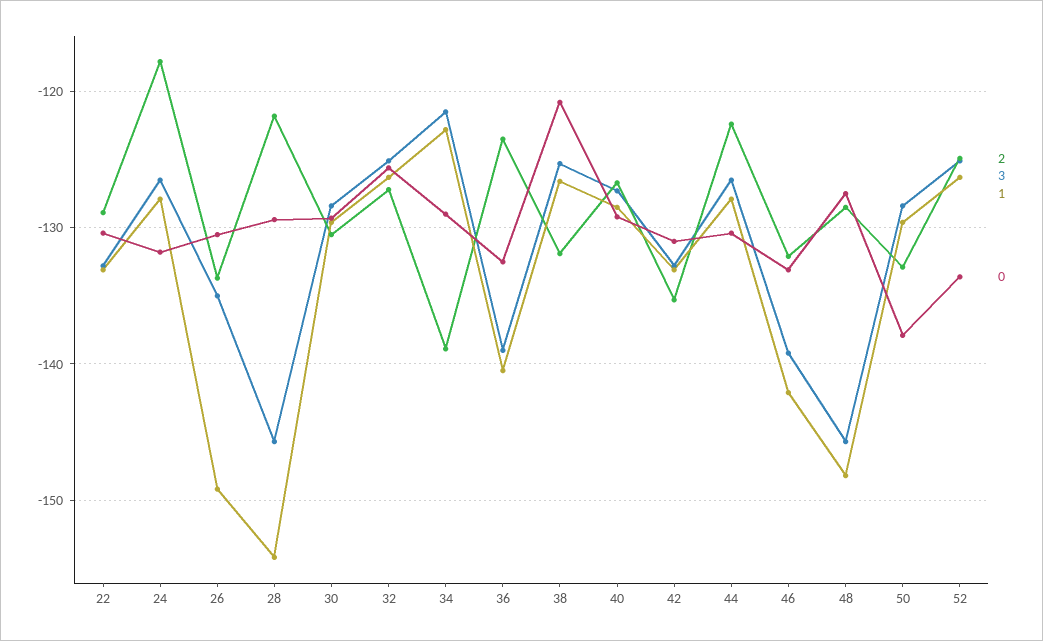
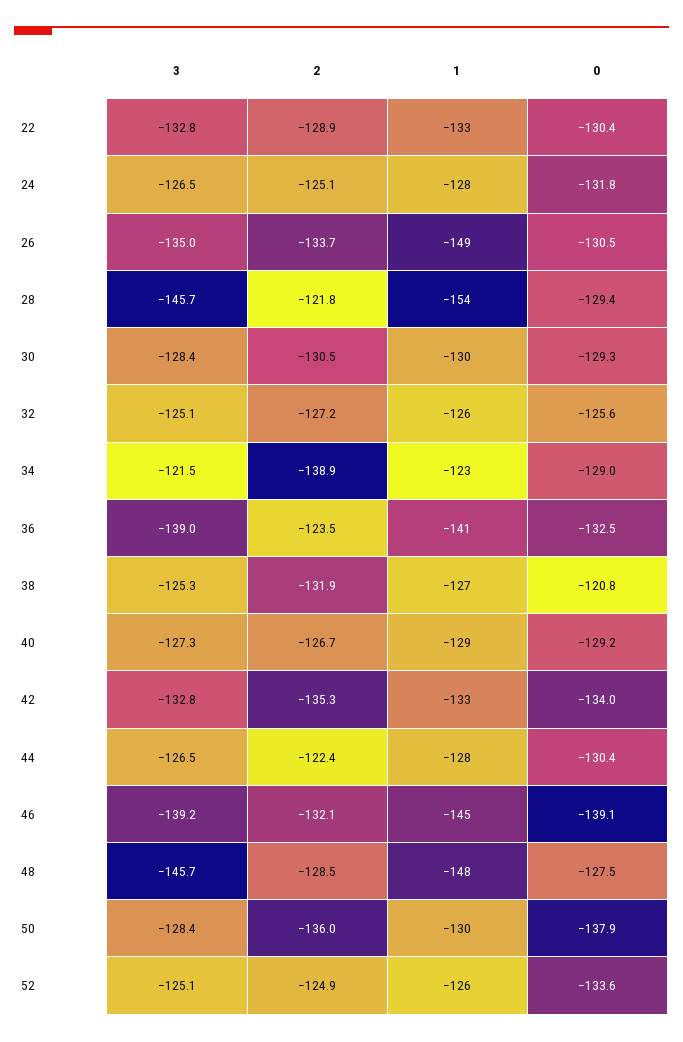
2, 24: -118 -> -125.1
0, 42: -131 -> -134
1, 46: -142 -> -145
0, 46: -133 -> -139.1
2, 50: -133 -> -136

